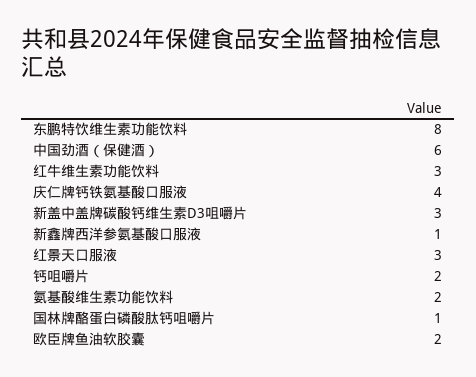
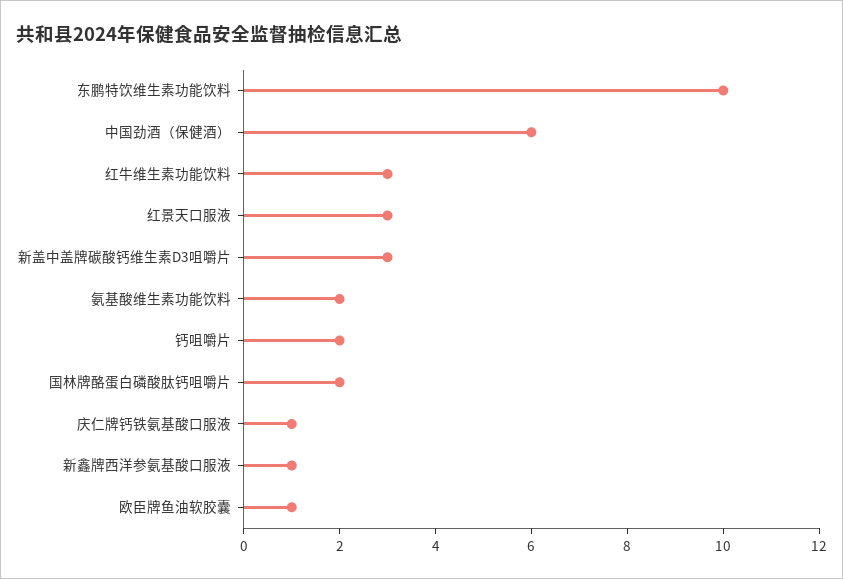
东鹏特饮维生素功能饮料: 8 -> 10
庆仁牌钙铁氨基酸口服液: 4 -> 1
国林牌酪蛋白磷酸肽钙咀嚼片: 1 -> 2
欧臣牌鱼油软胶囊: 2 -> 1

